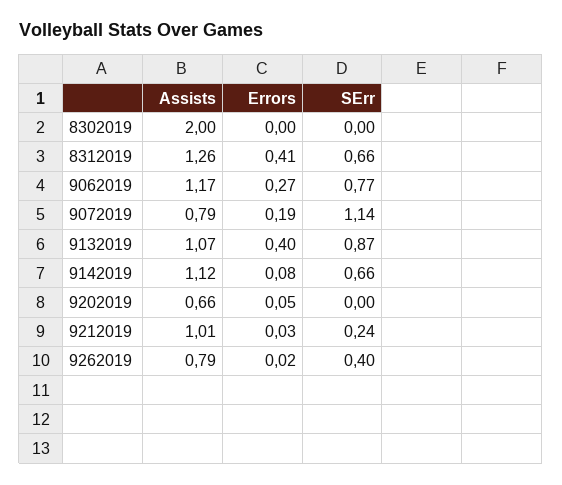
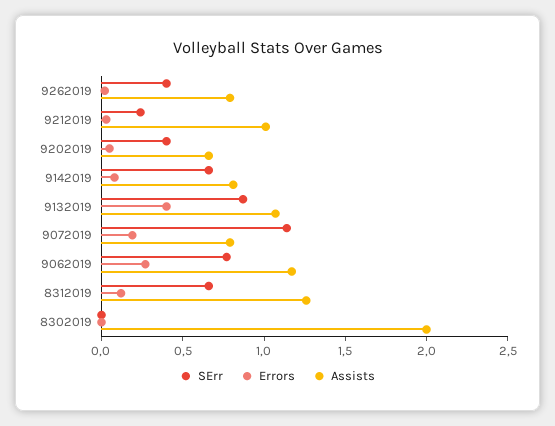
Errors, 8312019: 0.41 -> 0.1
Assists, 9142019: 1.12 -> 0.8
SErr, 9202019: 0 -> 0.4

